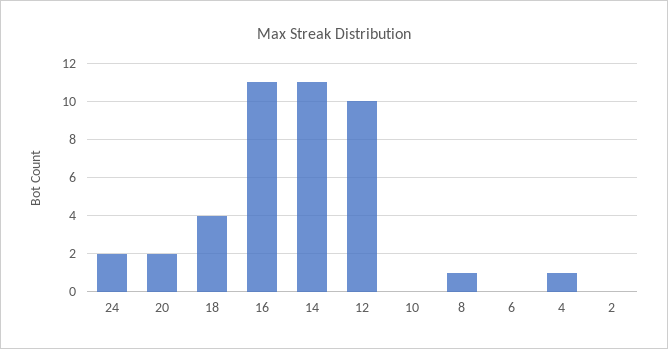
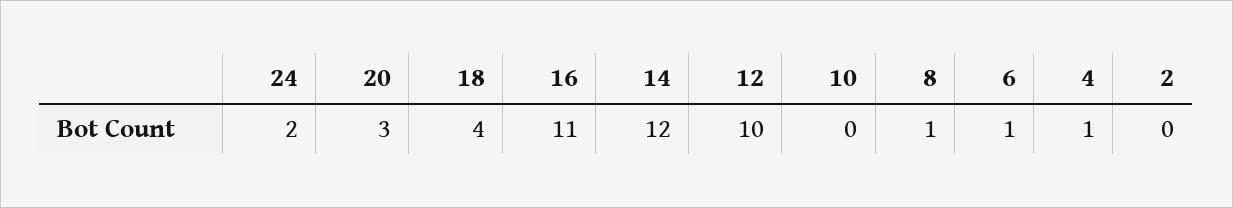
20: 2 -> 3
14: 11 -> 12
6: 0 -> 1

